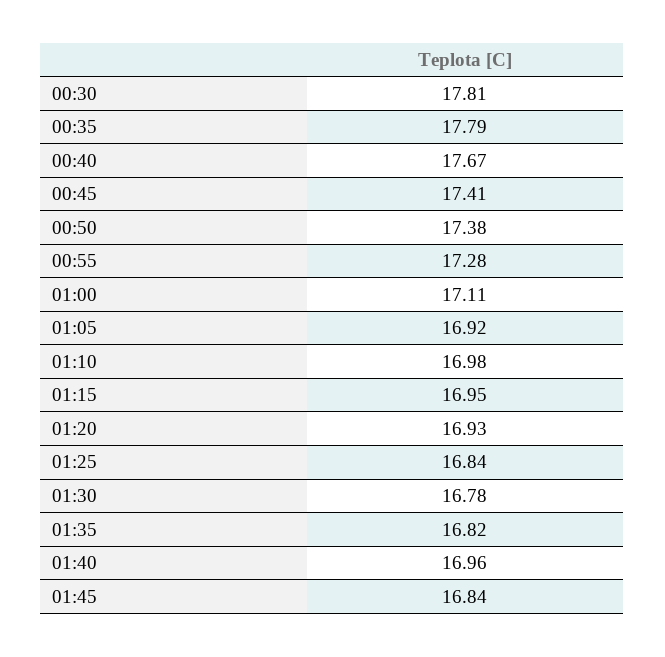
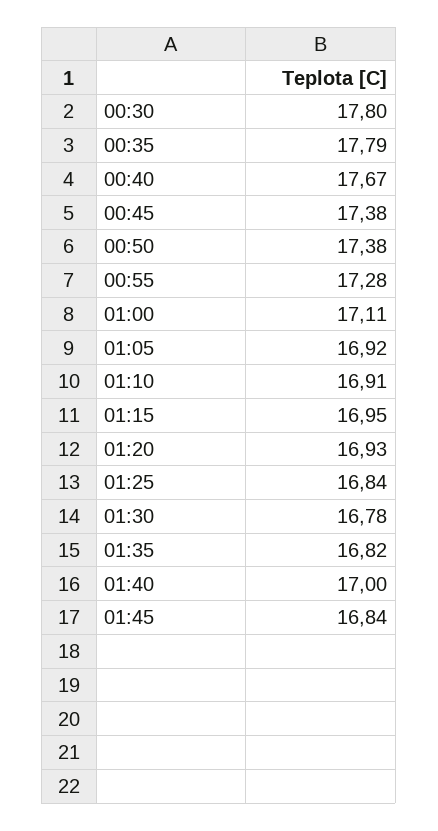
00:30: 17.81 -> 17.8
00:45: 17.41 -> 17.38
01:10: 16.98 -> 16.91
01:40: 16.96 -> 17

